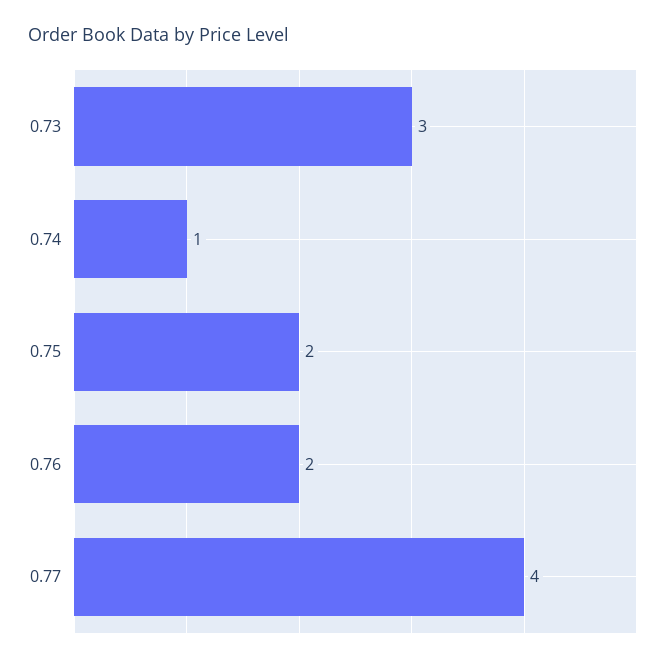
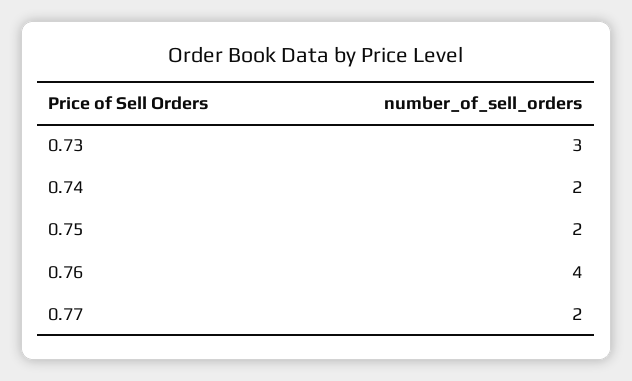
0.74: 1 -> 2
0.76: 2 -> 4
0.77: 4 -> 2

